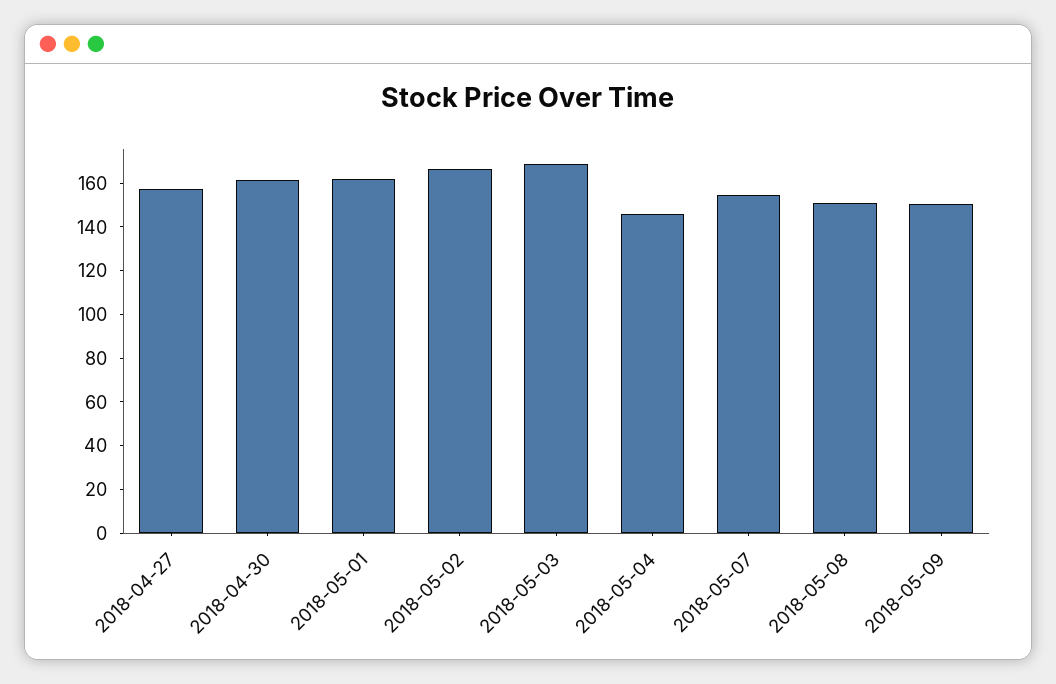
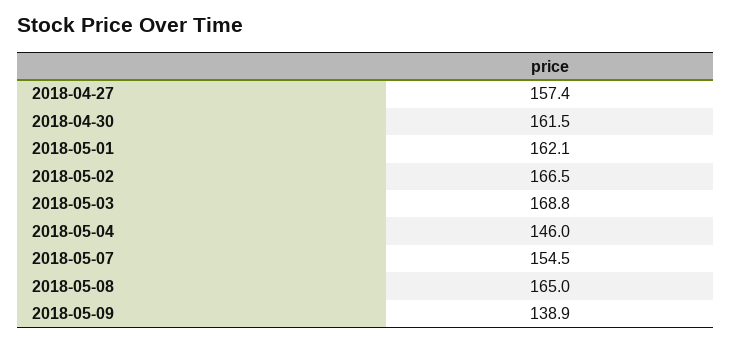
2018-05-08: 150 -> 165
2018-05-09: 150 -> 138.9

